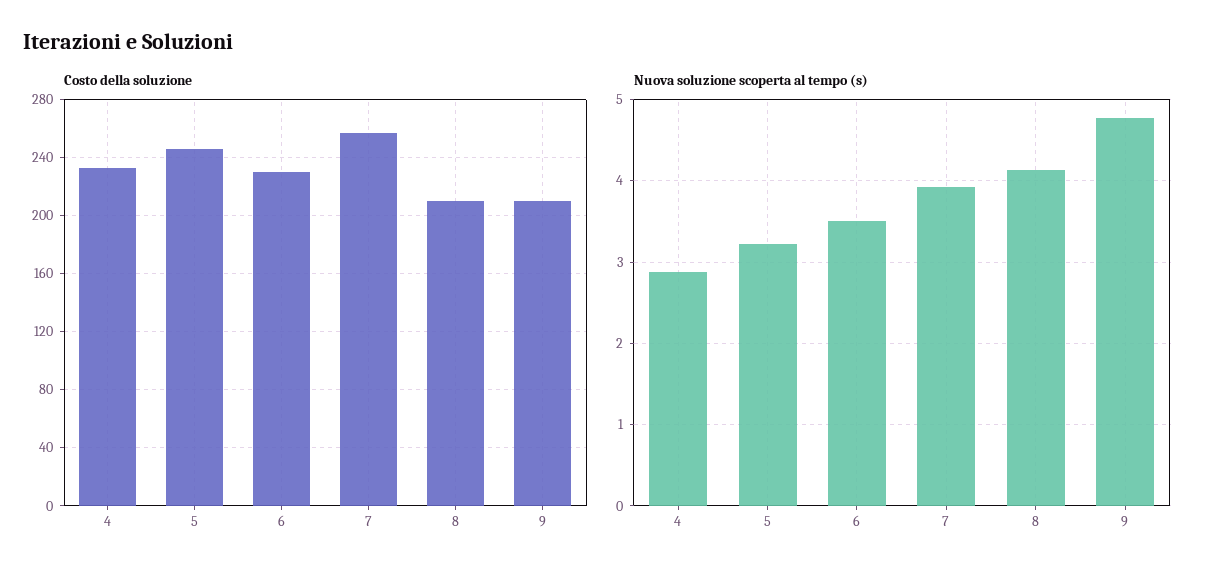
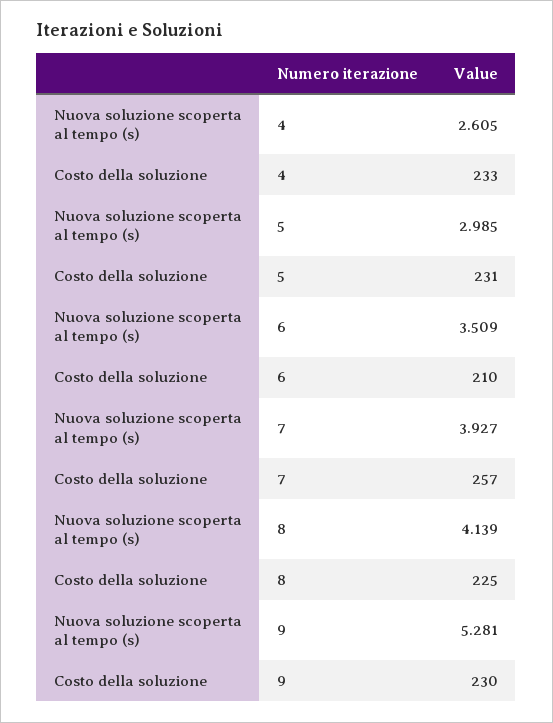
Costo della soluzione, 5: 245 -> 231
Costo della soluzione, 6: 230 -> 210
Costo della soluzione, 8: 210 -> 225
Costo della soluzione, 9: 210 -> 230
Nuova soluzione scoperta al tempo (s), 4: 2.9 -> 2.605
Nuova soluzione scoperta al tempo (s), 5: 3.2 -> 2.985
Nuova soluzione scoperta al tempo (s), 9: 4.8 -> 5.281

